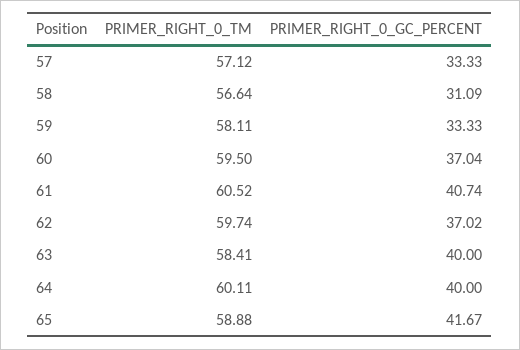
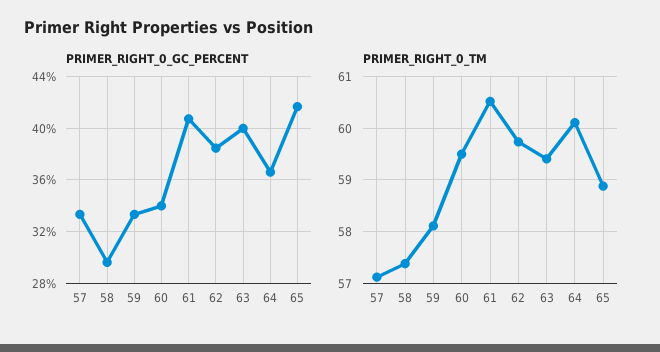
PRIMER_RIGHT_0_TM, 58: 56.64 -> 57.4
PRIMER_RIGHT_0_GC_PERCENT, 58: 31.09 -> 29.5
PRIMER_RIGHT_0_GC_PERCENT, 60: 37.04 -> 34
PRIMER_RIGHT_0_GC_PERCENT, 62: 37.02 -> 38.5
PRIMER_RIGHT_0_TM, 63: 58.41 -> 59.4
PRIMER_RIGHT_0_GC_PERCENT, 64: 40 -> 36.5

